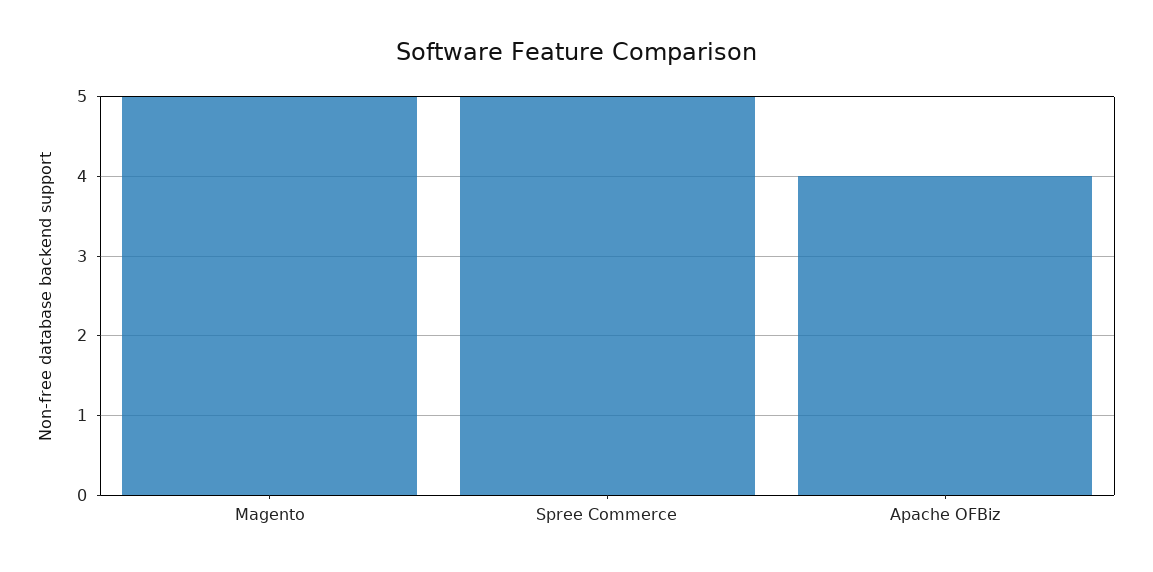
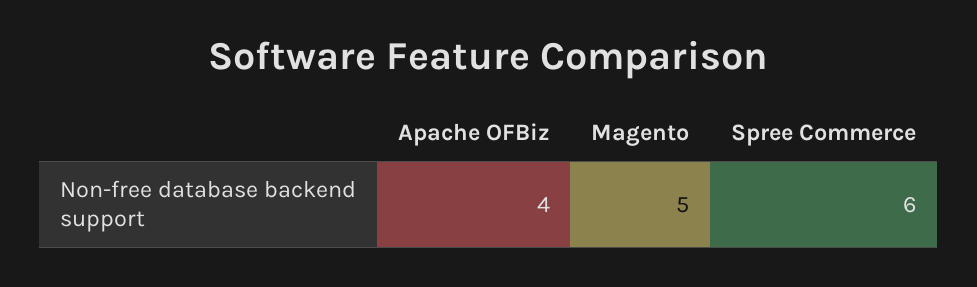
Spree Commerce: 5 -> 6

